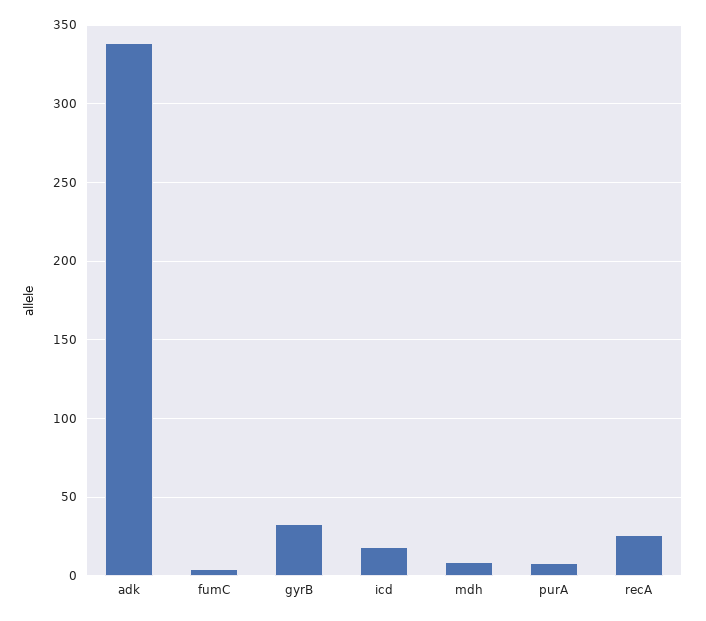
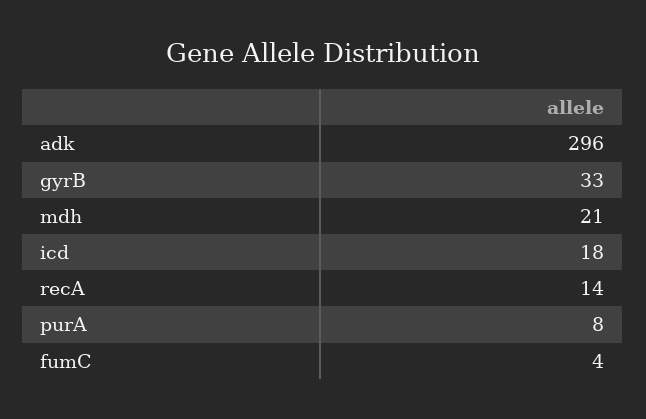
adk: 340 -> 296
mdh: 10 -> 21
recA: 25 -> 14

